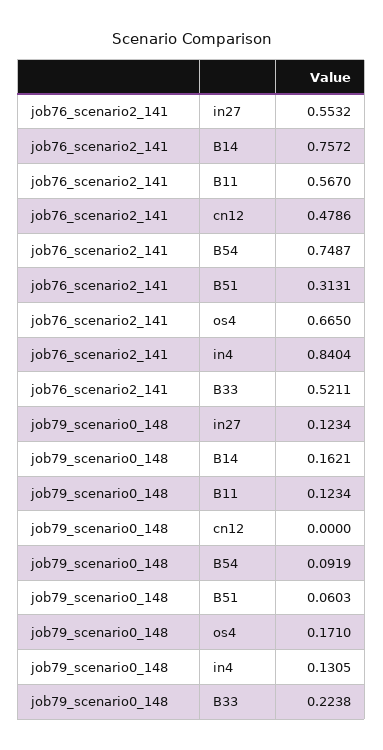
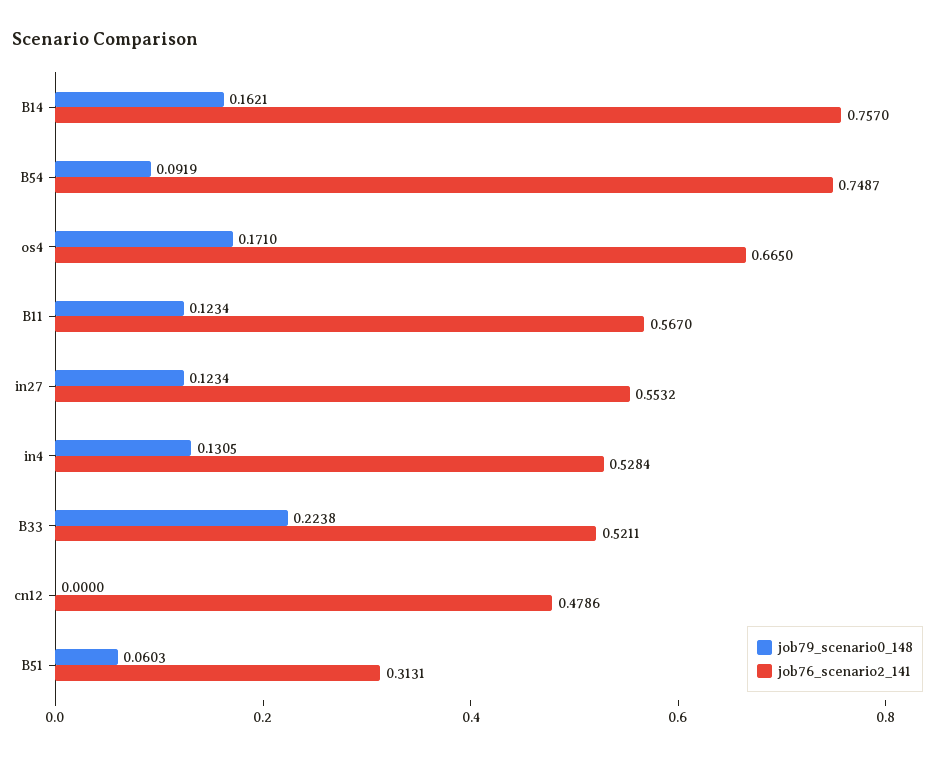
job76_scenario2_141, B14: 0.7572 -> 0.757
job76_scenario2_141, in4: 0.8404 -> 0.5284

